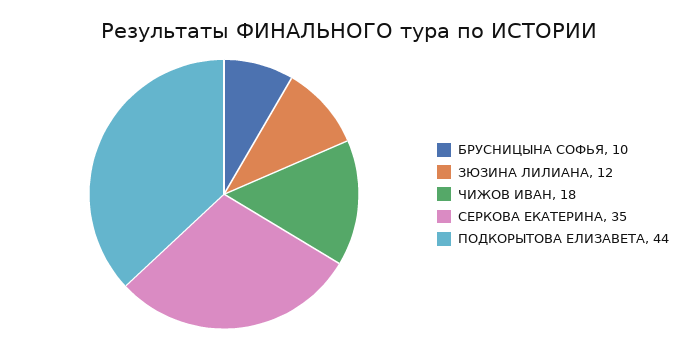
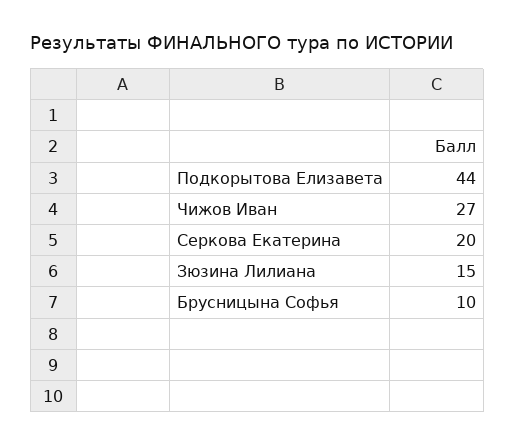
ЗЮЗИНА ЛИЛИАНА: 12 -> 15
ЧИЖОВ ИВАН: 18 -> 27
СЕРКОВА ЕКАТЕРИНА: 35 -> 20

